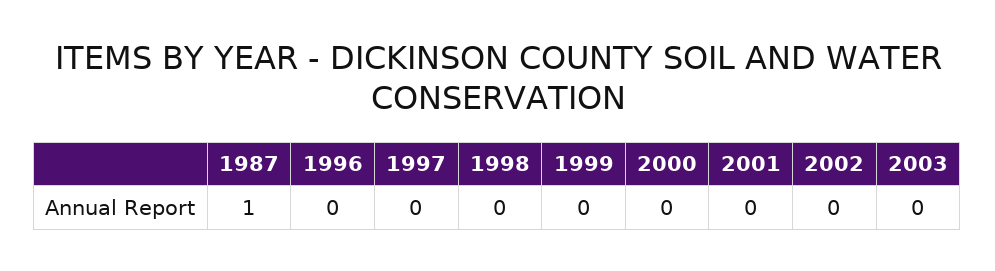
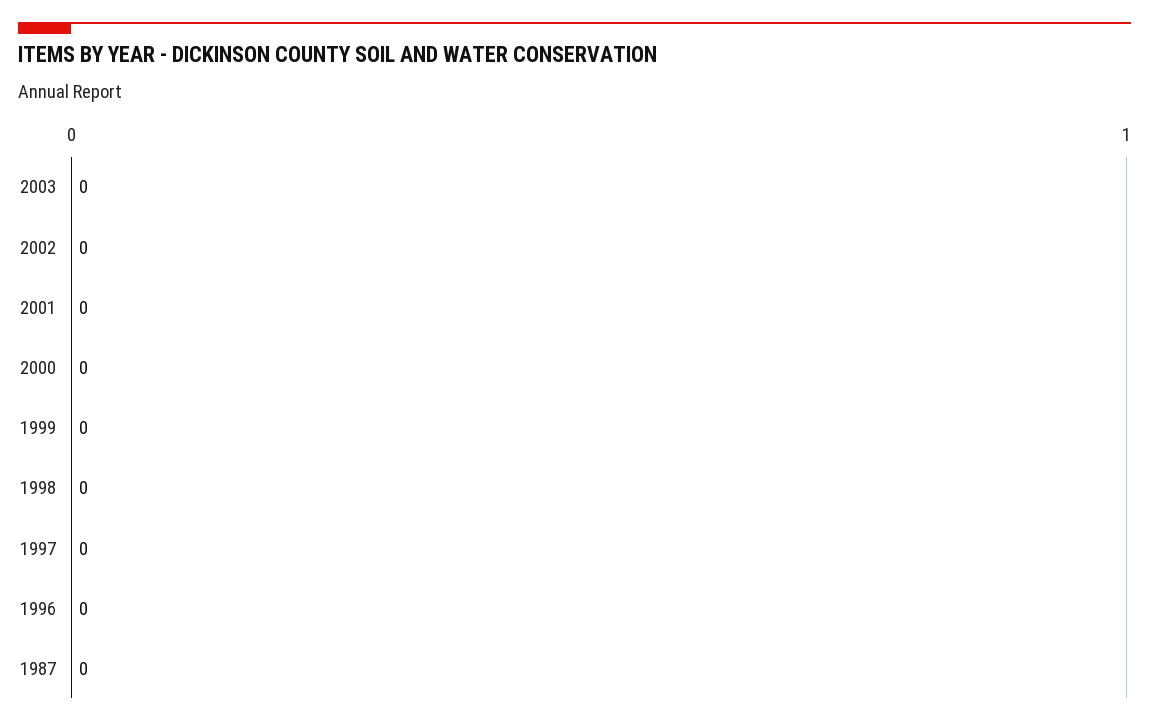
1987: 1 -> 0

